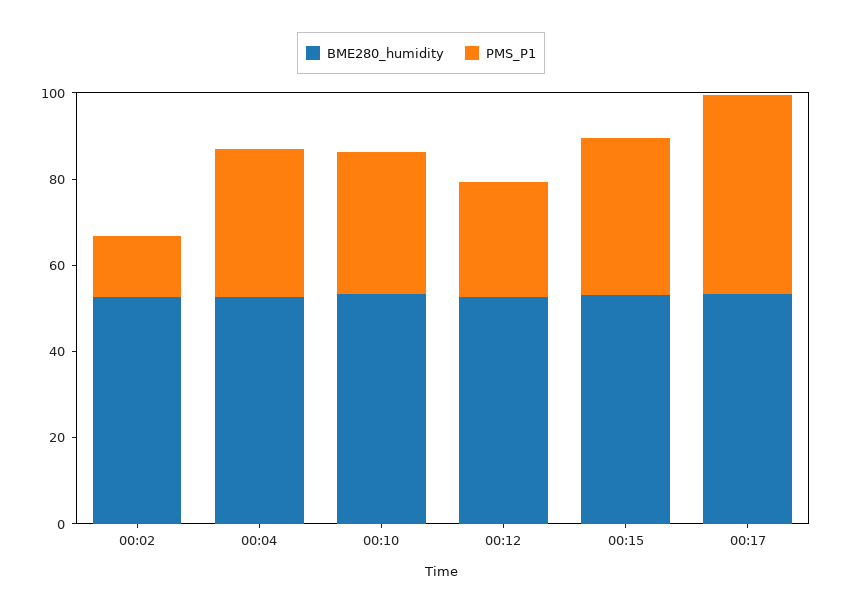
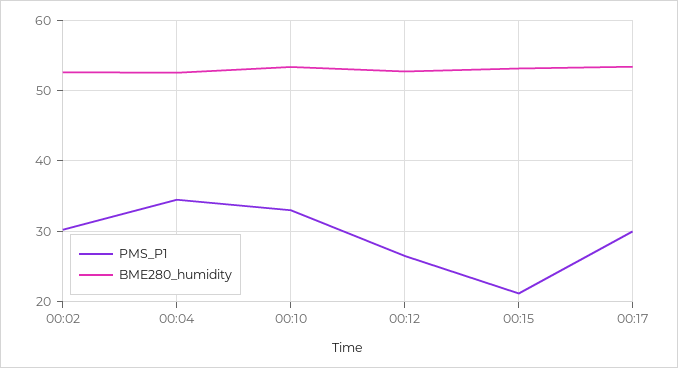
PMS_P1, 00:02: 15 -> 30
PMS_P1, 00:15: 35 -> 21
PMS_P1, 00:17: 45 -> 30

